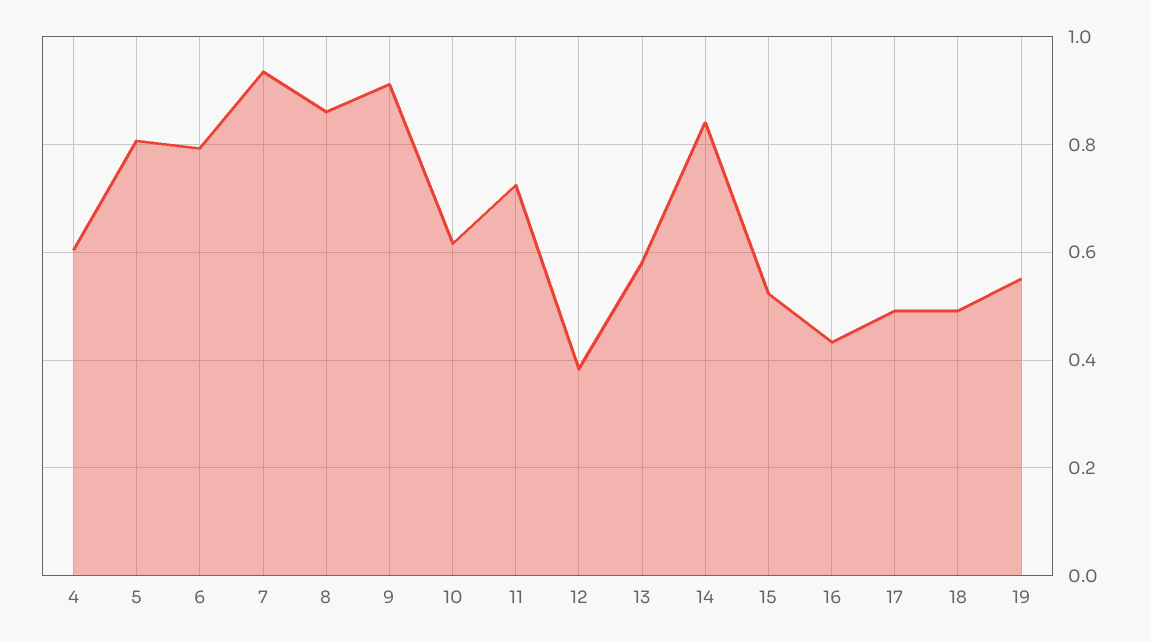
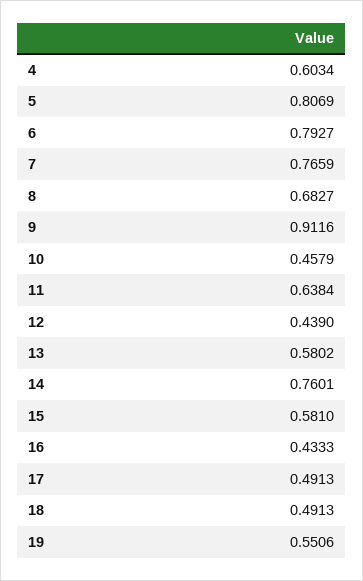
7: 0.94 -> 0.7659
8: 0.86 -> 0.6827
10: 0.62 -> 0.4579
11: 0.72 -> 0.6384
12: 0.38 -> 0.439
14: 0.84 -> 0.7601
15: 0.52 -> 0.581

